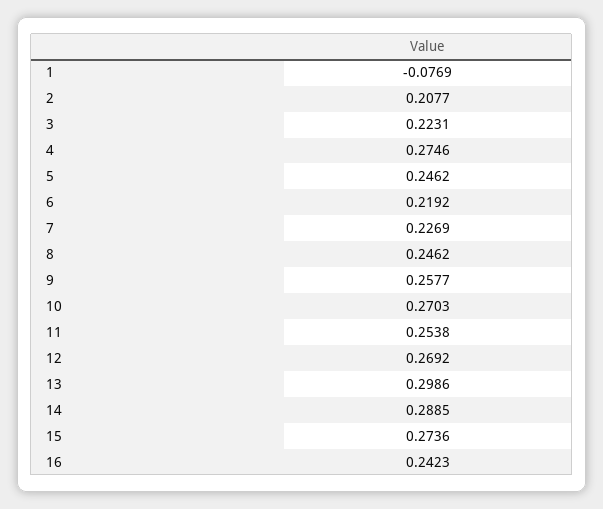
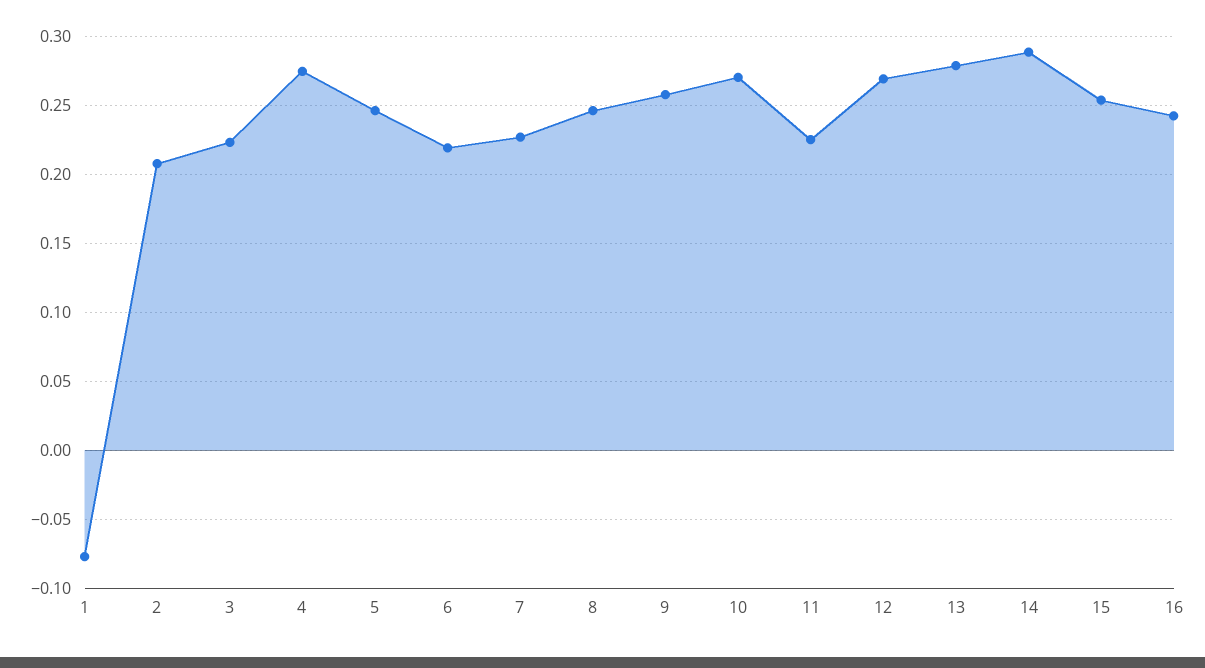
11: 0.2538 -> 0.225
13: 0.2986 -> 0.28
15: 0.2736 -> 0.255

